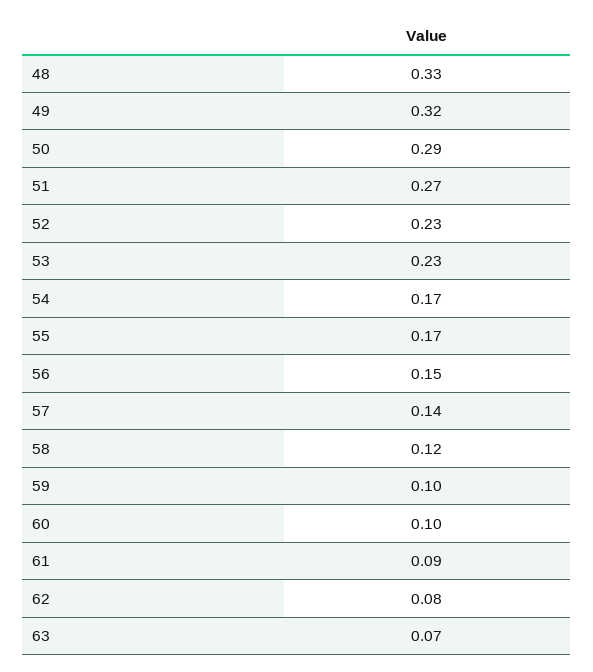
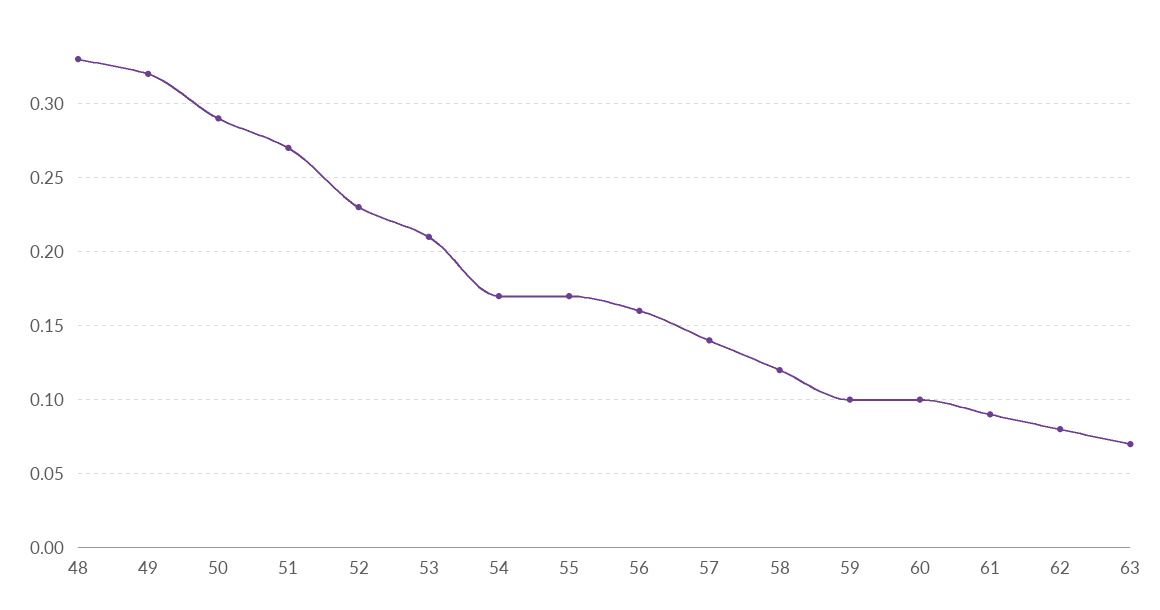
53: 0.23 -> 0.21
56: 0.15 -> 0.16

